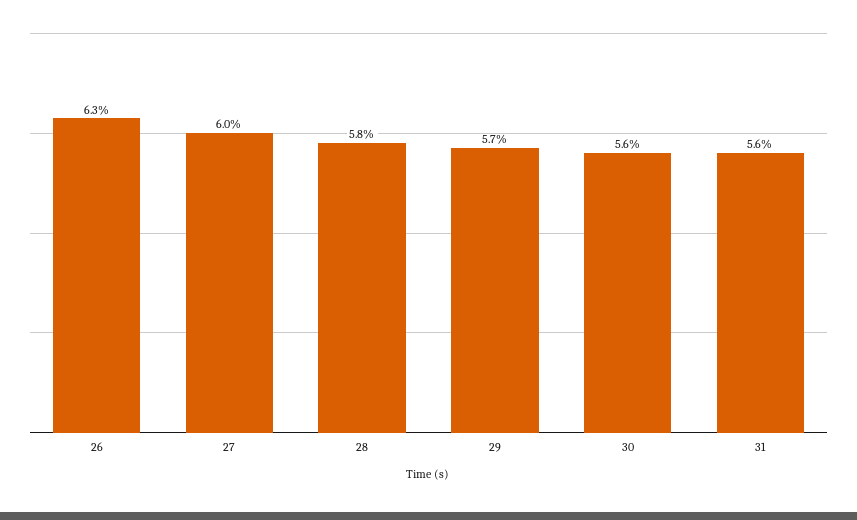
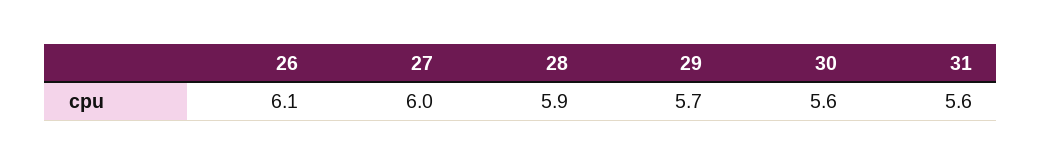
26: 6.3 -> 6.1
28: 5.8 -> 5.9

